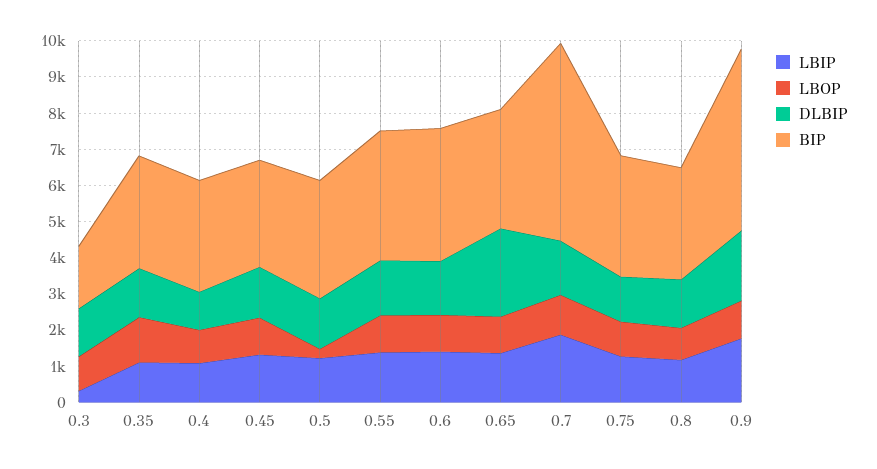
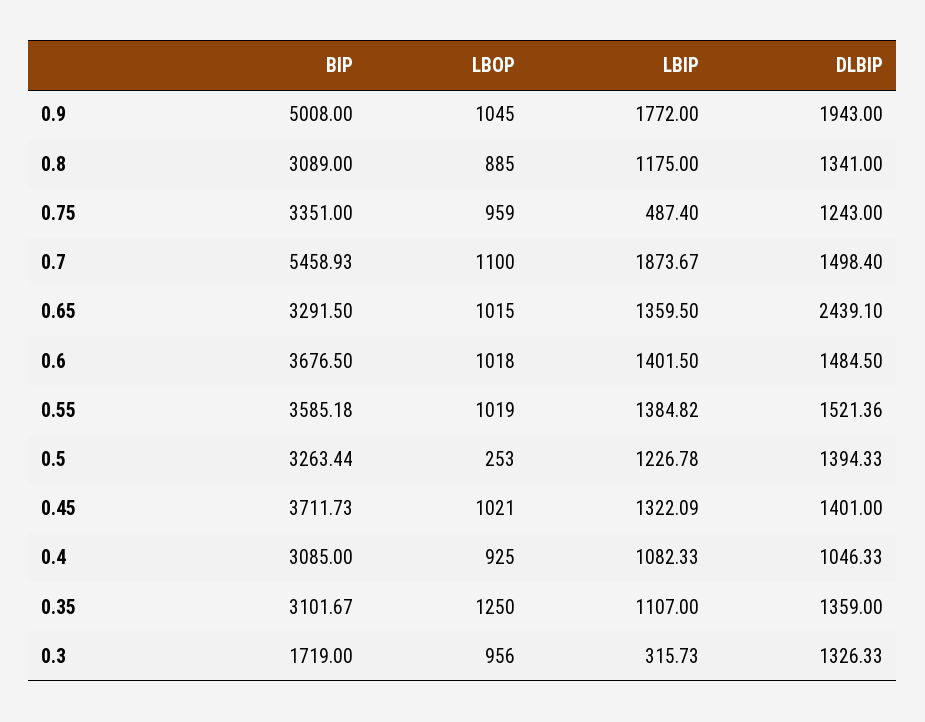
BIP, 0.45: 3000 -> 3711.73
LBIP, 0.75: 1250 -> 487.4

